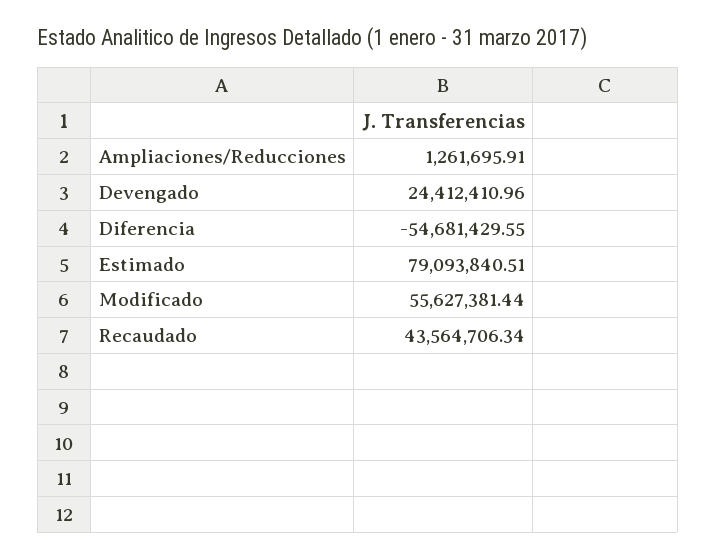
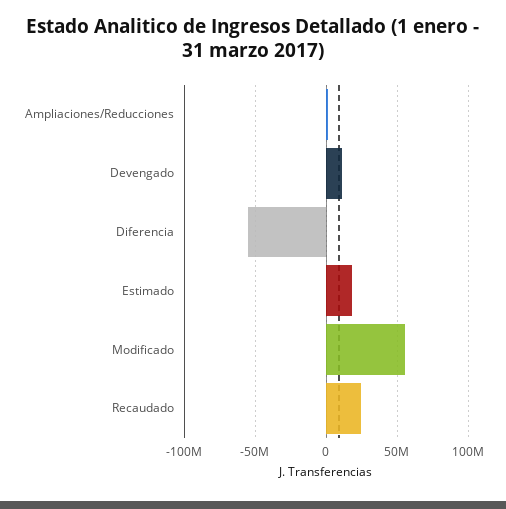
Devengado: 24412410.96 -> 10000000
Estimado: 79093840.51 -> 20000000
Recaudado: 43564706.34 -> 25000000

